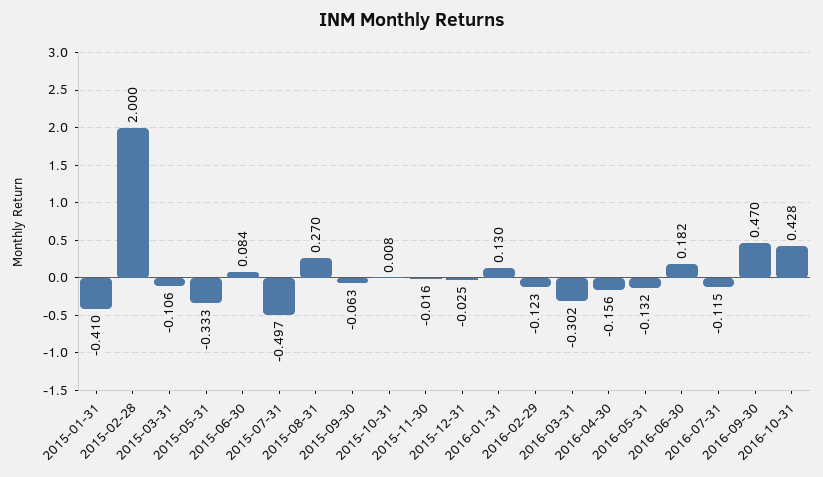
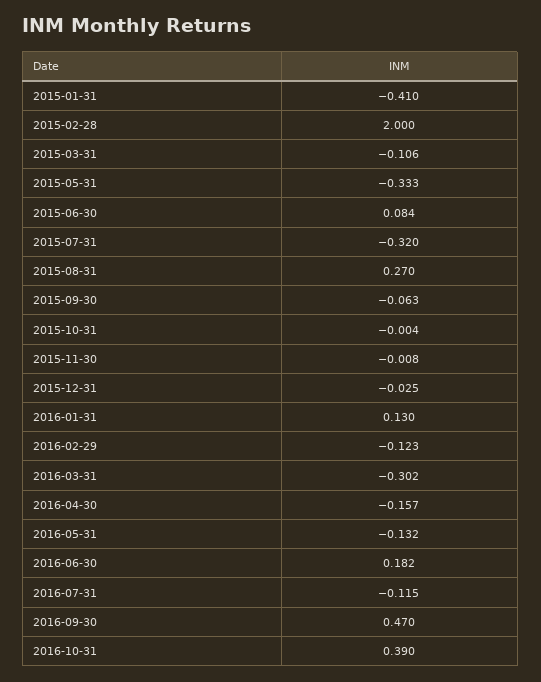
2015-07-31: -0.497 -> -0.32
2015-10-31: 0.008 -> -0.004
2015-11-30: -0.016 -> -0.008
2016-04-30: -0.156 -> -0.157
2016-10-31: 0.428 -> 0.39

